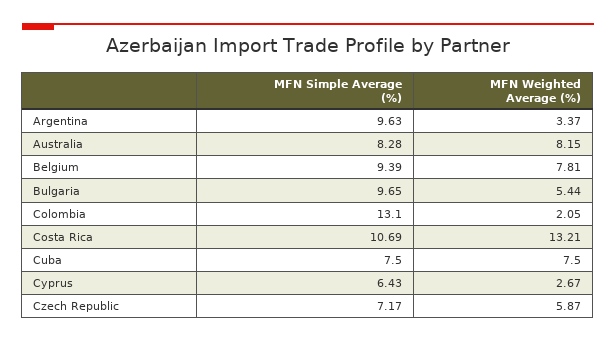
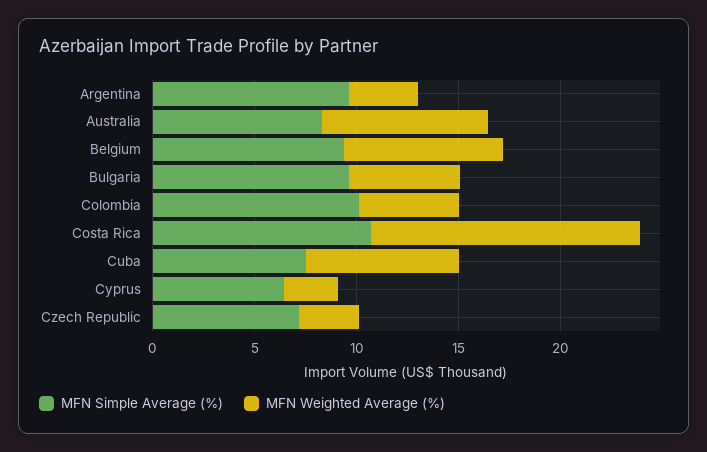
MFN Simple Average (%), Colombia: 13.1 -> 10
MFN Weighted Average (%), Colombia: 2.05 -> 5
MFN Weighted Average (%), Czech Republic: 5.87 -> 3

